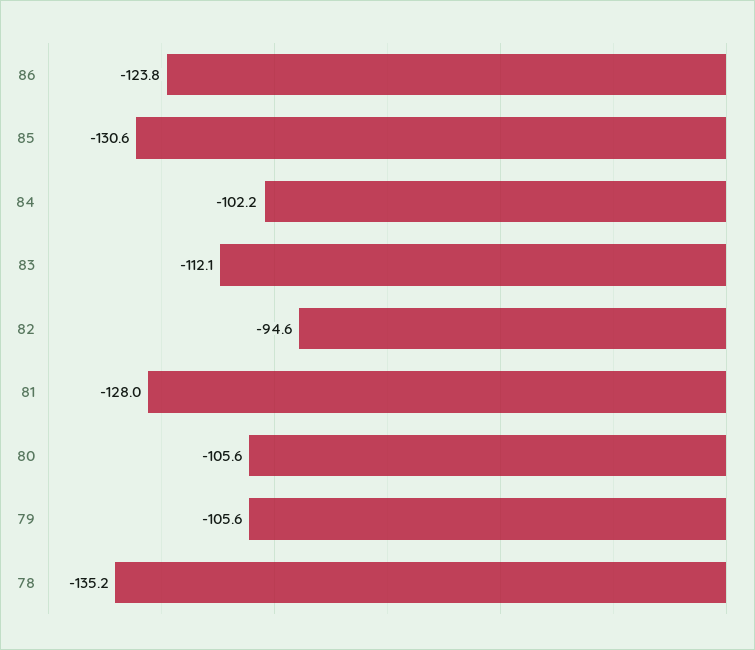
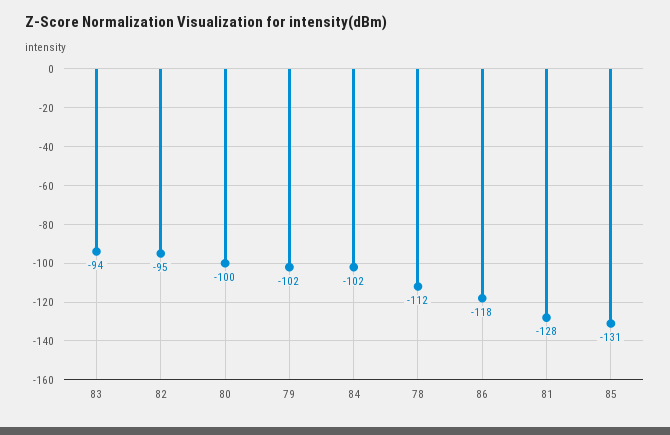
86: -123.8 -> -118
83: -112.1 -> -94
80: -105.6 -> -100
79: -105.6 -> -102
78: -135.2 -> -112

